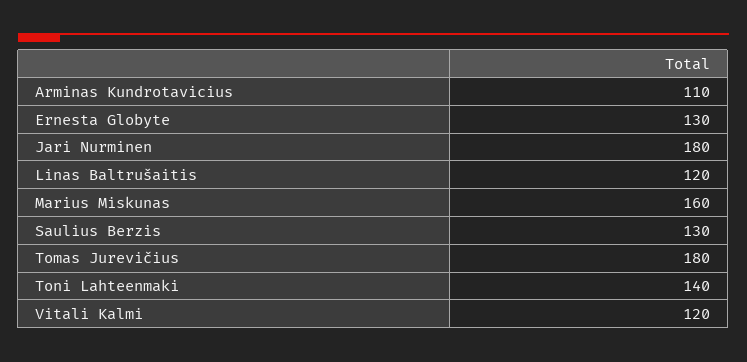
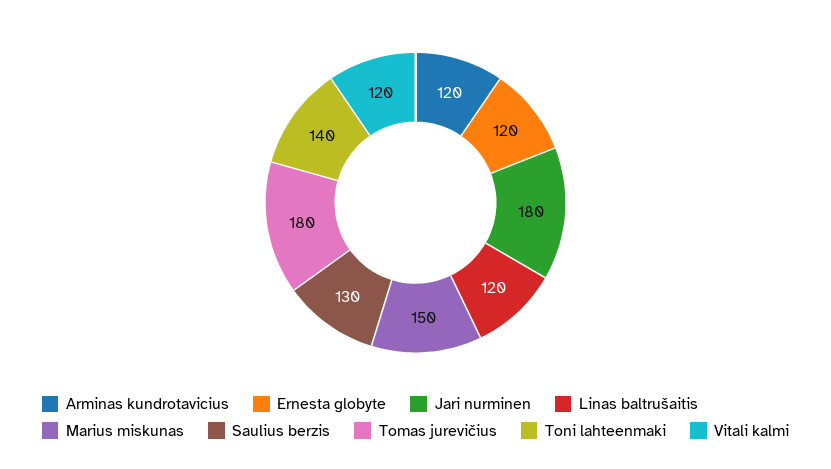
Arminas Kundrotavicius: 110 -> 120
Ernesta Globyte: 130 -> 120
Marius Miskunas: 160 -> 150

